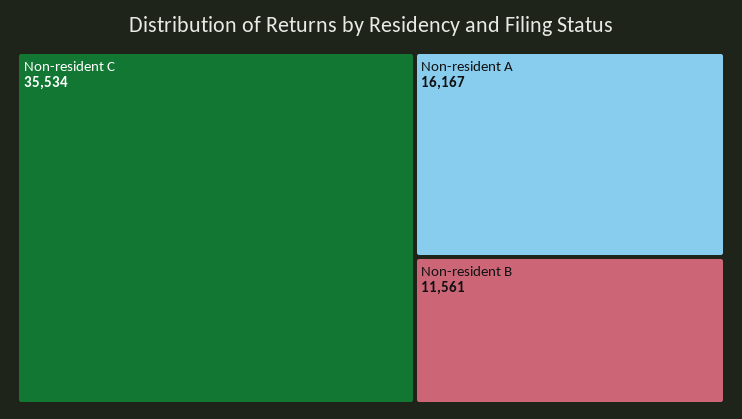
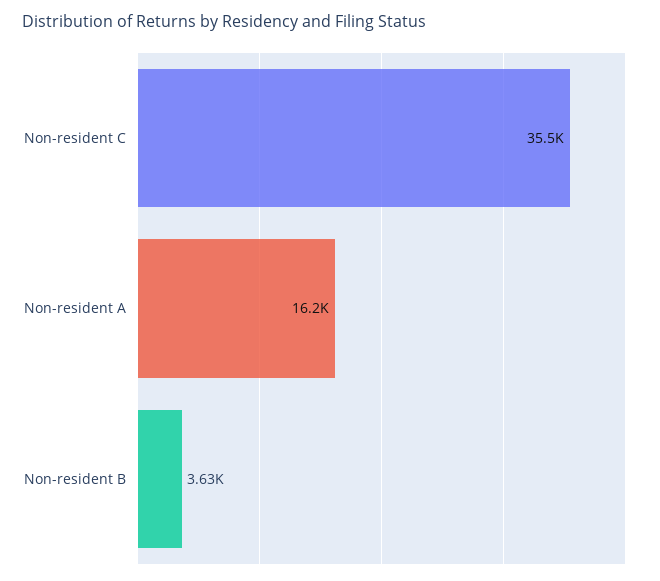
Non-resident B: 11561 -> 3630

